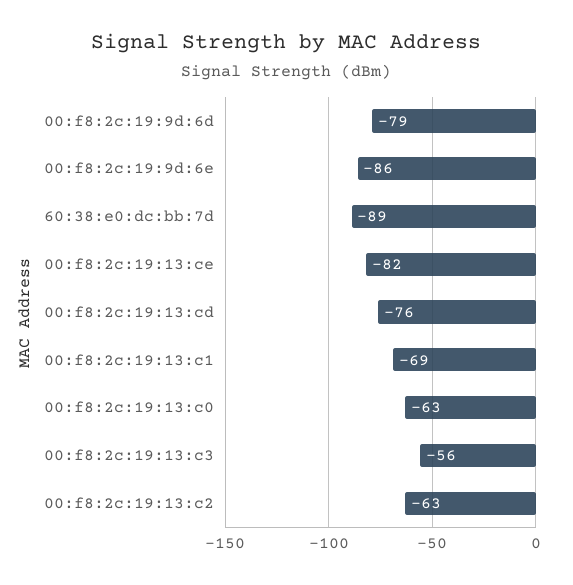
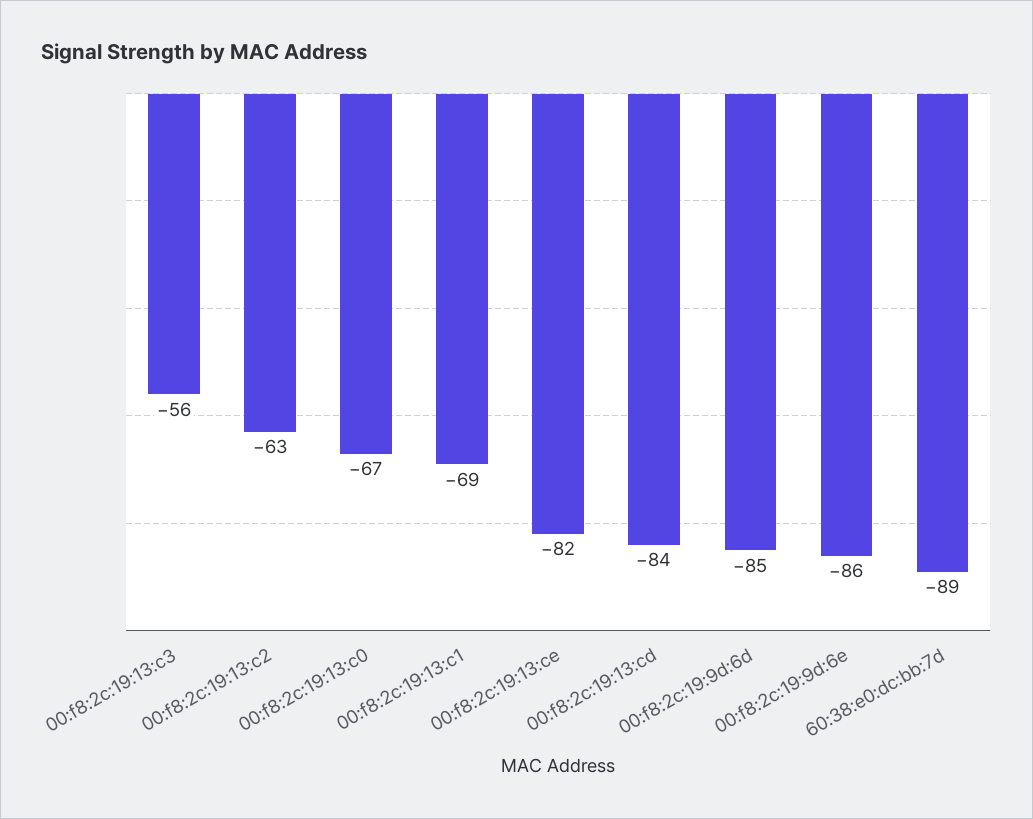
00:f8:2c:19:9d:6d: -79 -> -85
00:f8:2c:19:13:cd: -76 -> -84
00:f8:2c:19:13:c0: -63 -> -67

